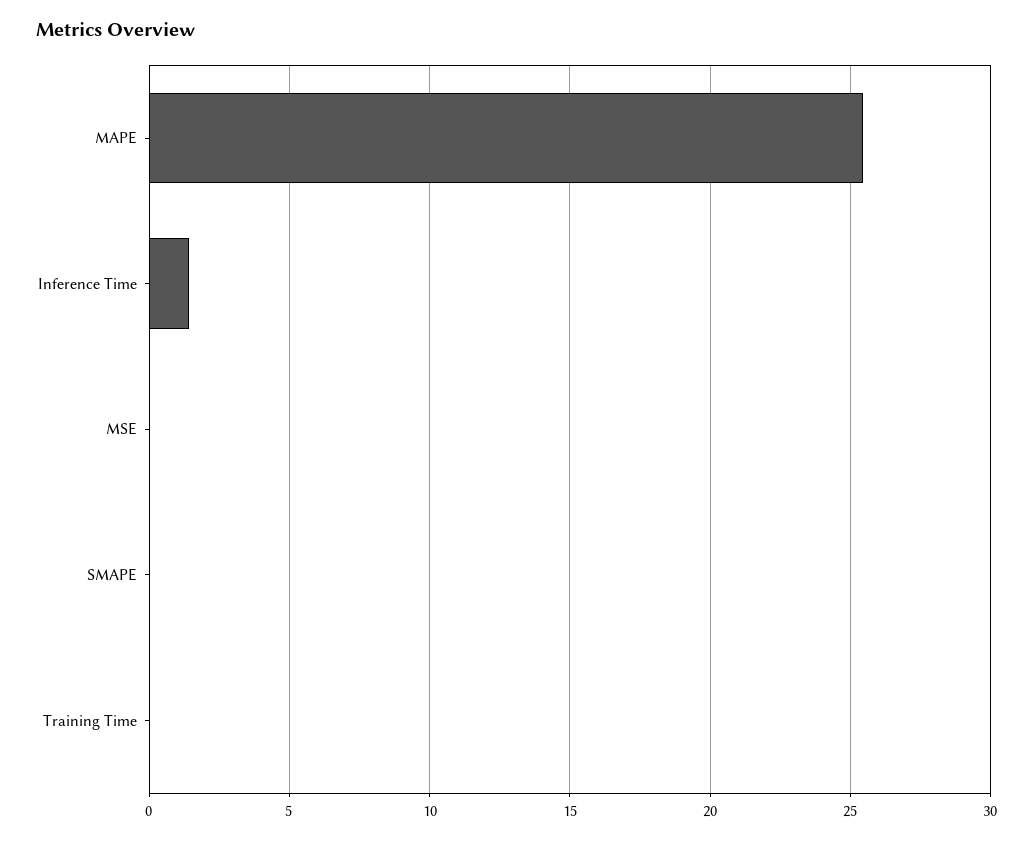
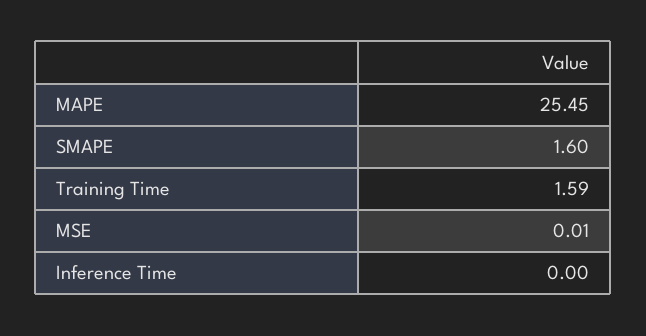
Inference Time: 1.5 -> 0
SMAPE: 0 -> 1.6
Training Time: 0 -> 1.59

